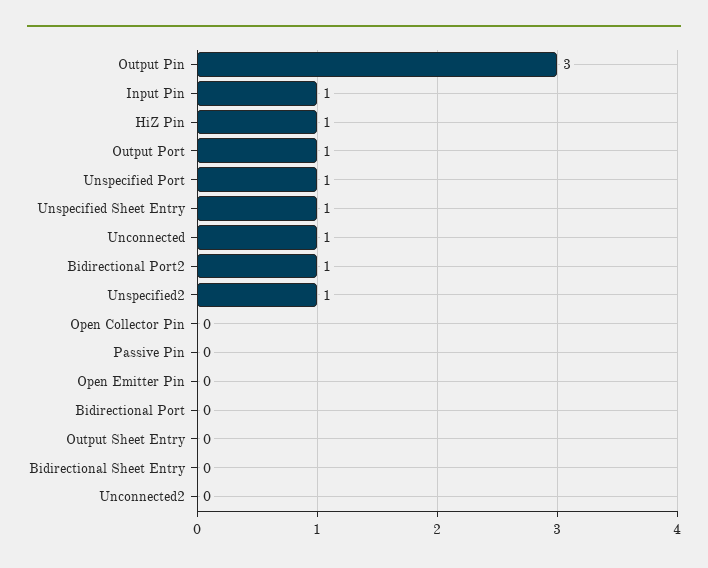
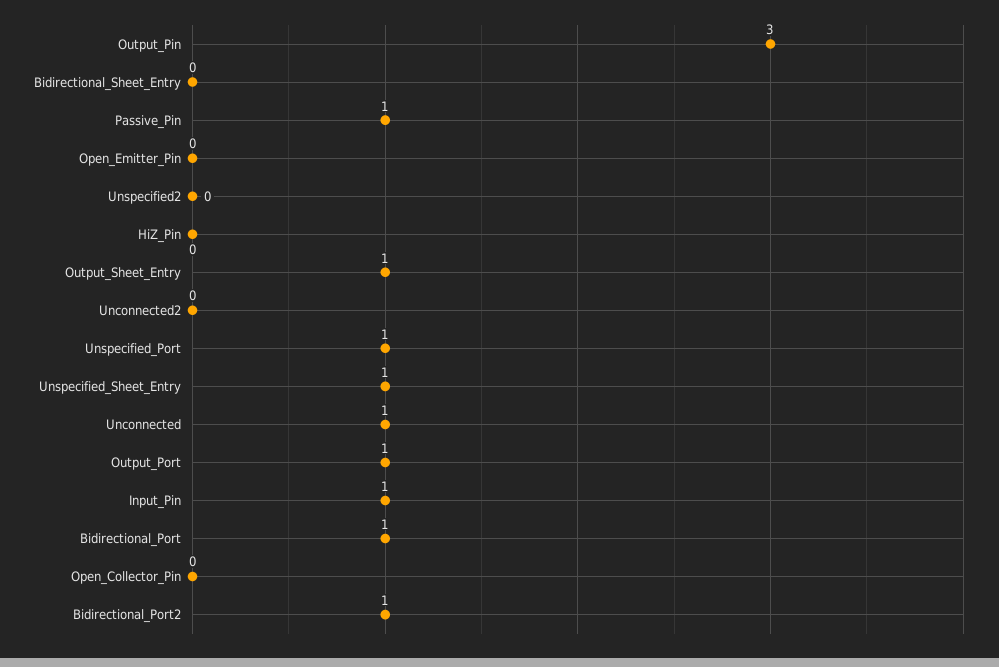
HiZ Pin: 1 -> 0
Unspecified2: 1 -> 0
Passive Pin: 0 -> 1
Bidirectional Port: 0 -> 1
Output Sheet Entry: 0 -> 1

